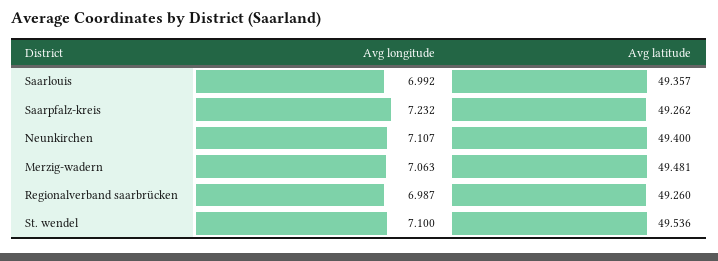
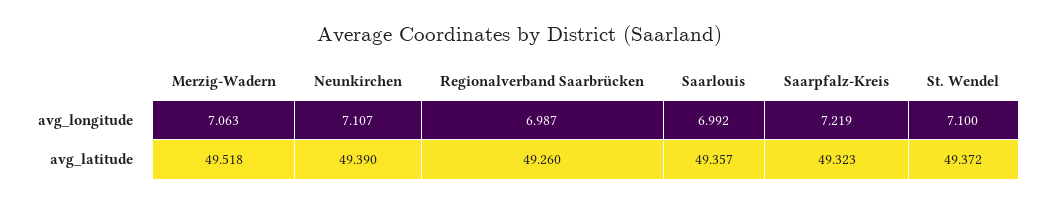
Avg longitude, Saarpfalz-kreis: 7.232 -> 7.219
Avg latitude, Saarpfalz-kreis: 49.262 -> 49.323
Avg latitude, Neunkirchen: 49.4 -> 49.39
Avg latitude, Merzig-wadern: 49.481 -> 49.518
Avg latitude, St. wendel: 49.536 -> 49.372

